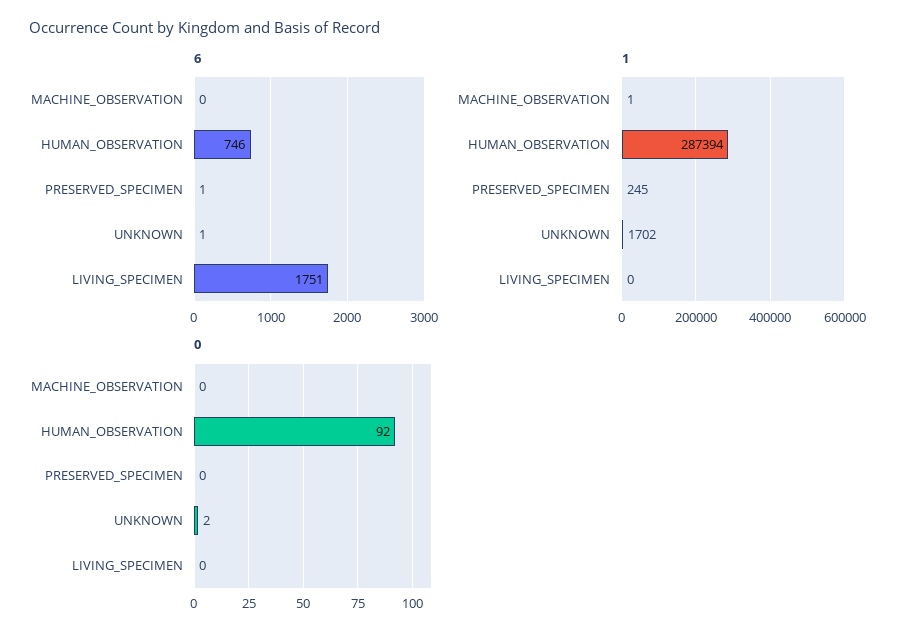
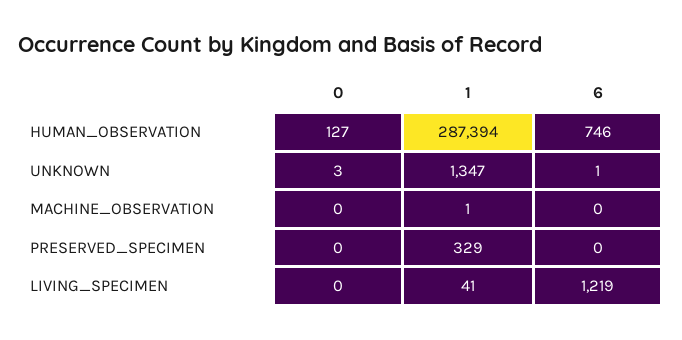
6, PRESERVED_SPECIMEN: 1 -> 0
6, LIVING_SPECIMEN: 1751 -> 1219
1, PRESERVED_SPECIMEN: 245 -> 329
1, UNKNOWN: 1702 -> 1347
1, LIVING_SPECIMEN: 0 -> 41
0, HUMAN_OBSERVATION: 92 -> 127
0, UNKNOWN: 2 -> 3

